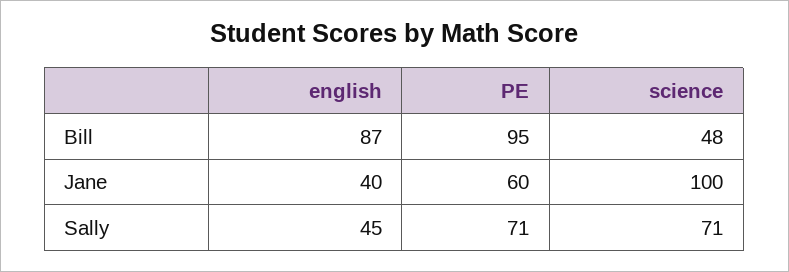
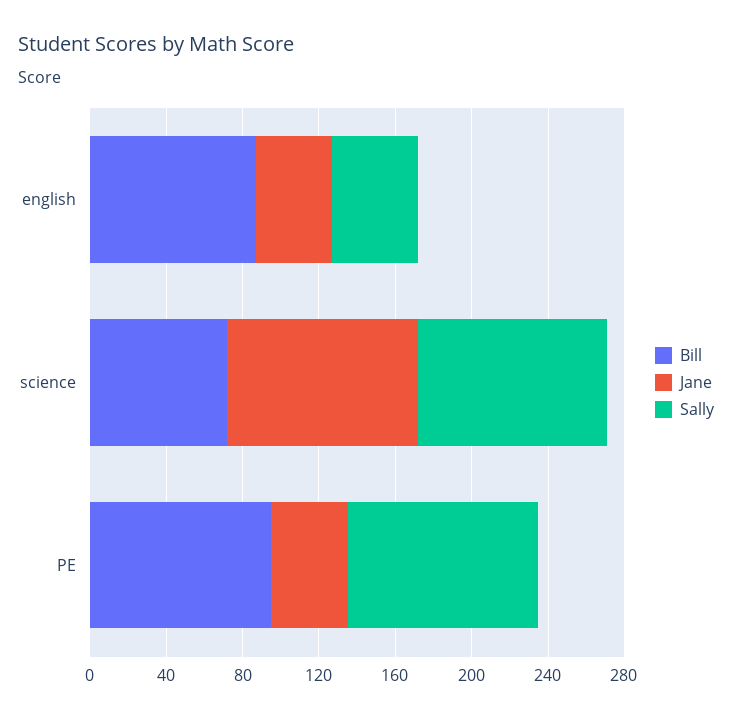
Bill, science: 48 -> 70
Jane, PE: 60 -> 40
Sally, PE: 71 -> 100
Sally, science: 71 -> 100

